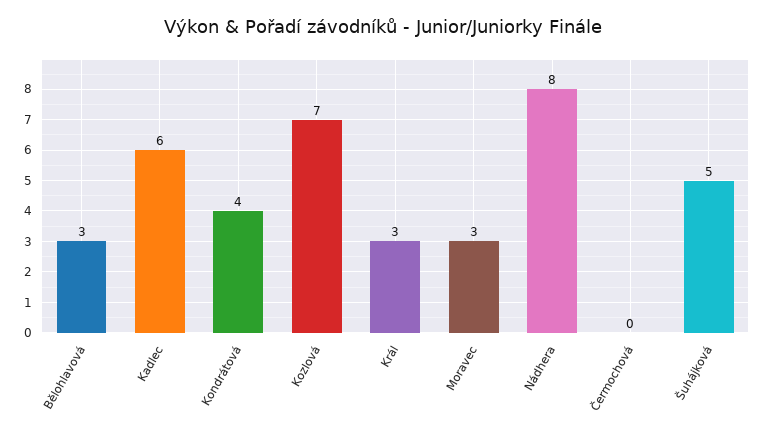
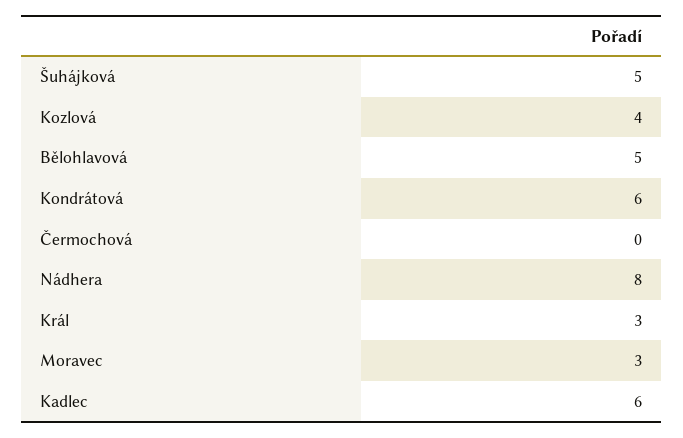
Bělohlavová: 3 -> 5
Kondrátová: 4 -> 6
Kozlová: 7 -> 4

